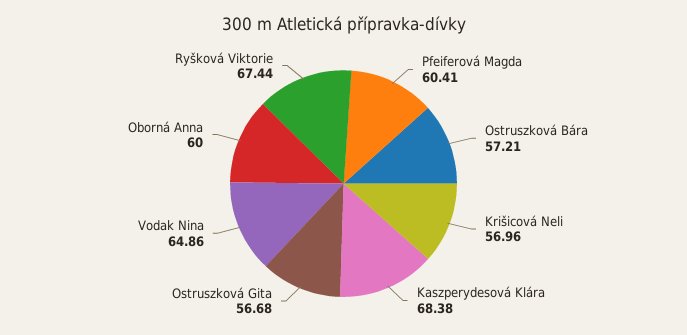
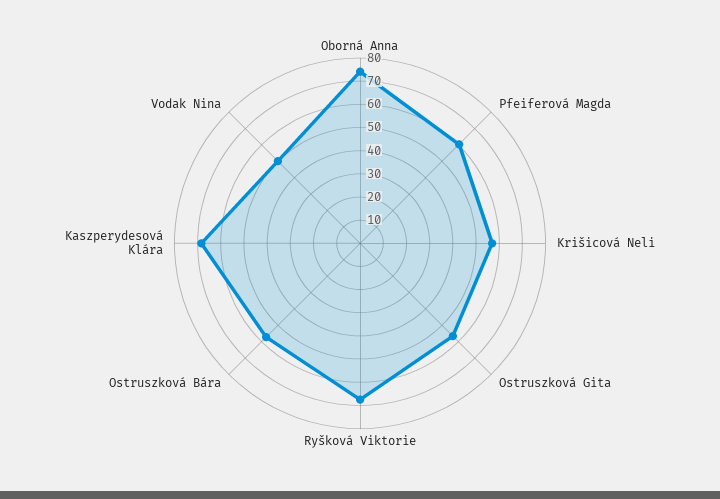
Vodak Nina: 64.86 -> 50
Oborná Anna: 60 -> 75

